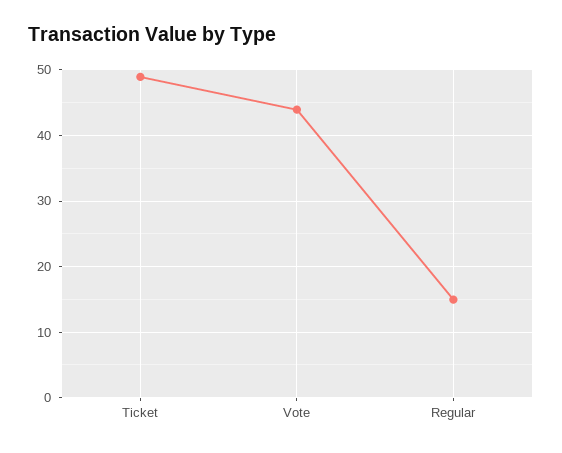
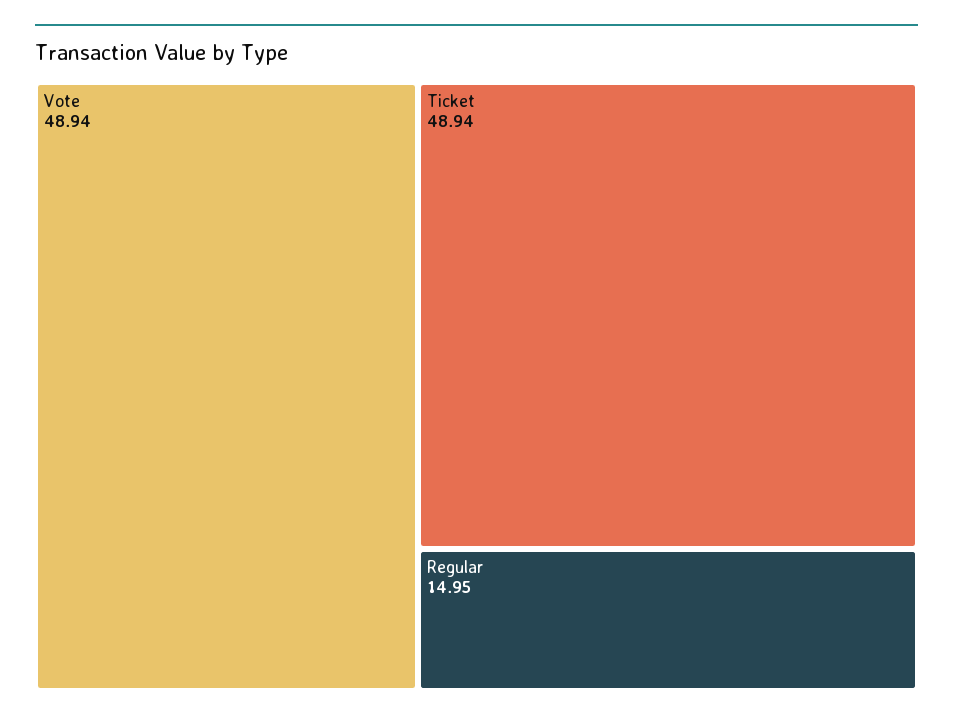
Vote: 44 -> 48.94

